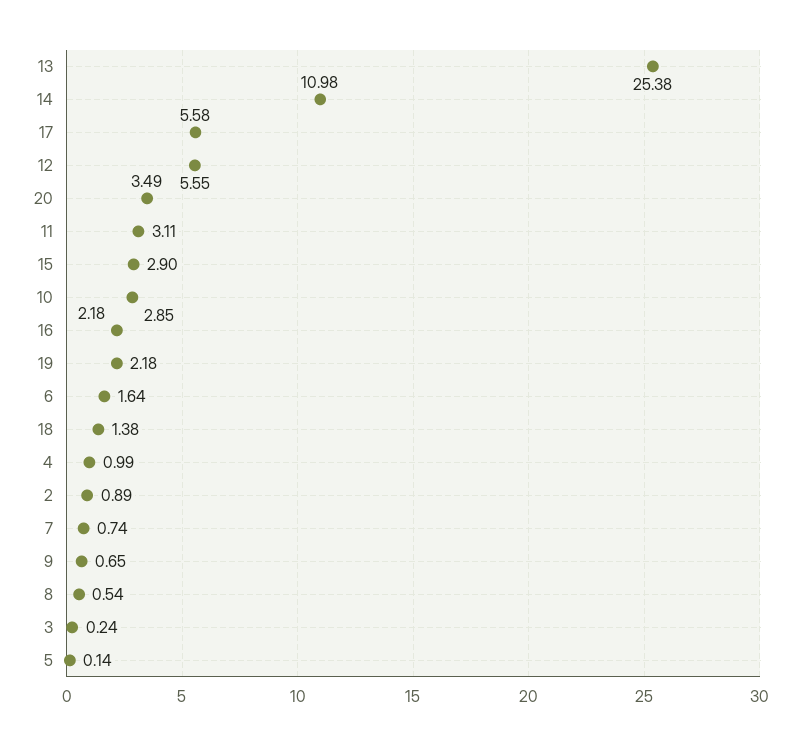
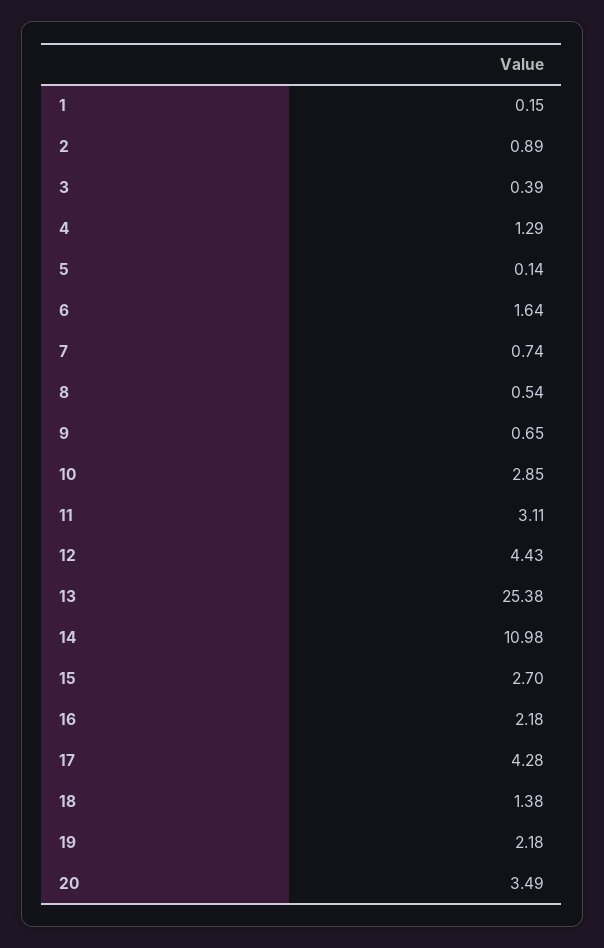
17: 5.58 -> 4.28
12: 5.55 -> 4.43
15: 2.9 -> 2.7
4: 0.99 -> 1.29
3: 0.24 -> 0.39
1: none -> 0.15

